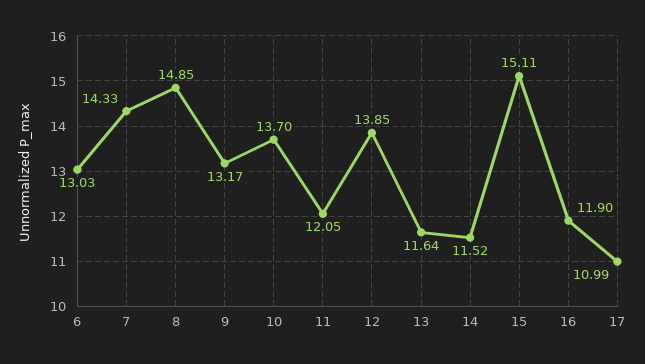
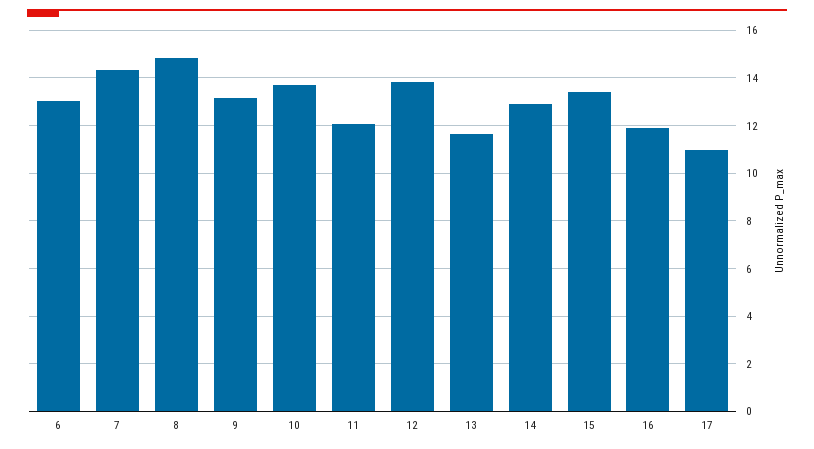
14: 11.52 -> 13
15: 15.11 -> 13.5

